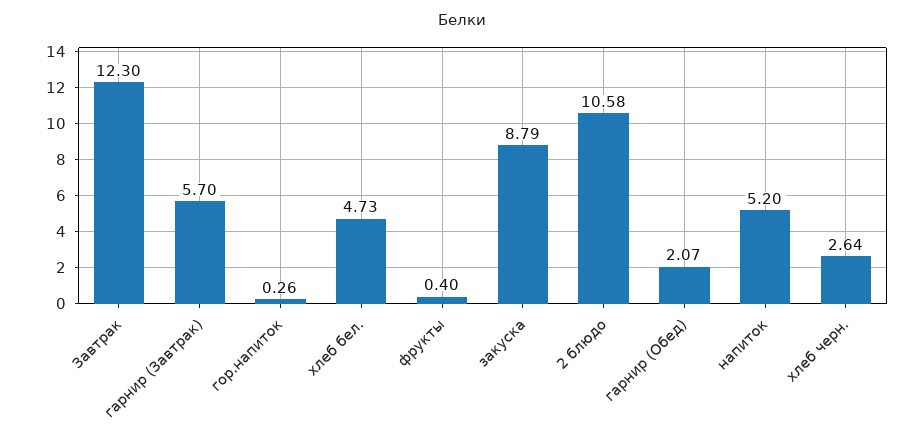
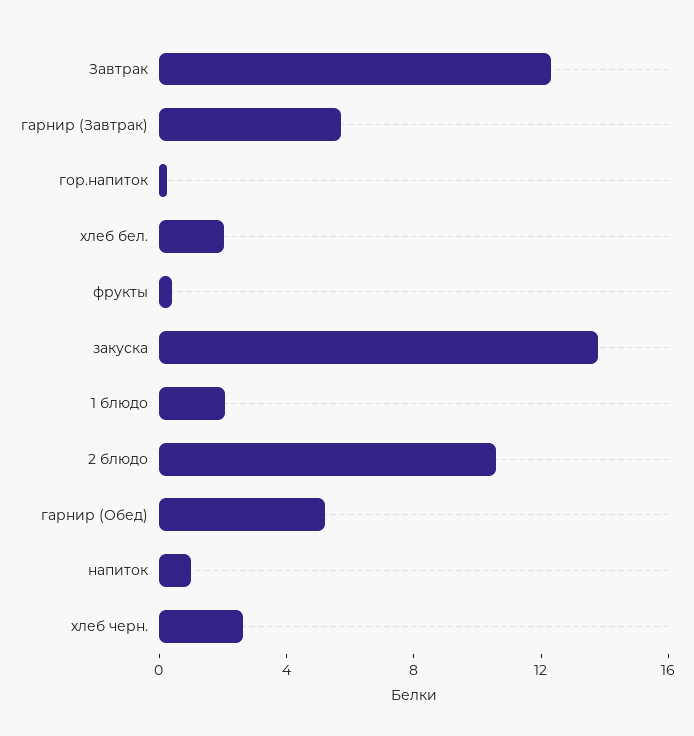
хлеб бел.: 4.73 -> 2
закуска: 8.79 -> 14
гарнир (Обед): 2.07 -> 5
напиток: 5.2 -> 1
1 блюдо: none -> 2

